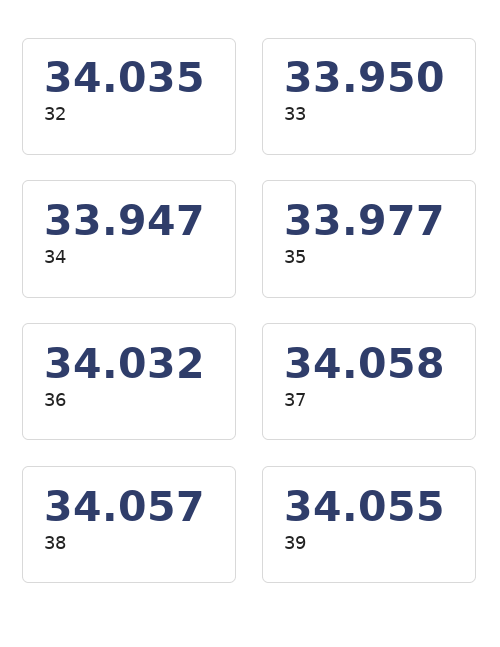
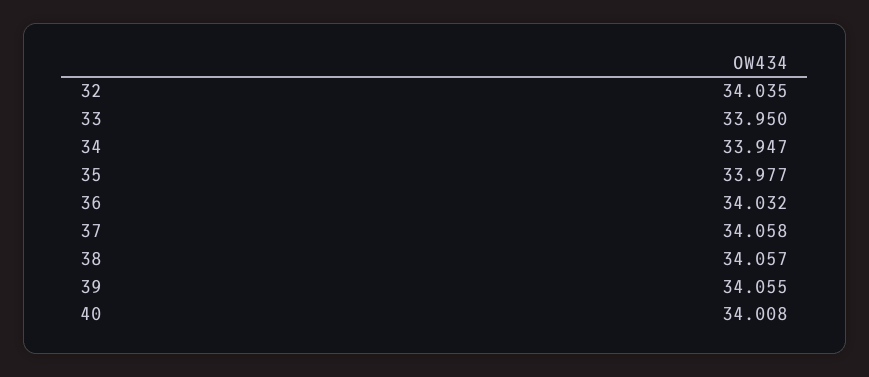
40: none -> 34.008

